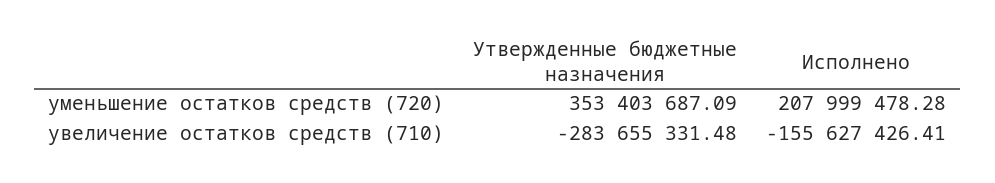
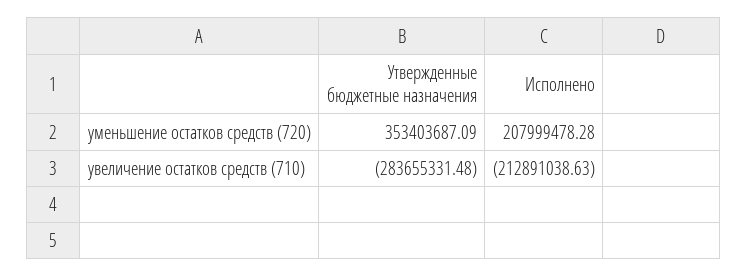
Исполнено, увеличение остатков средств (710): -155627426.41 -> -212891038.63

